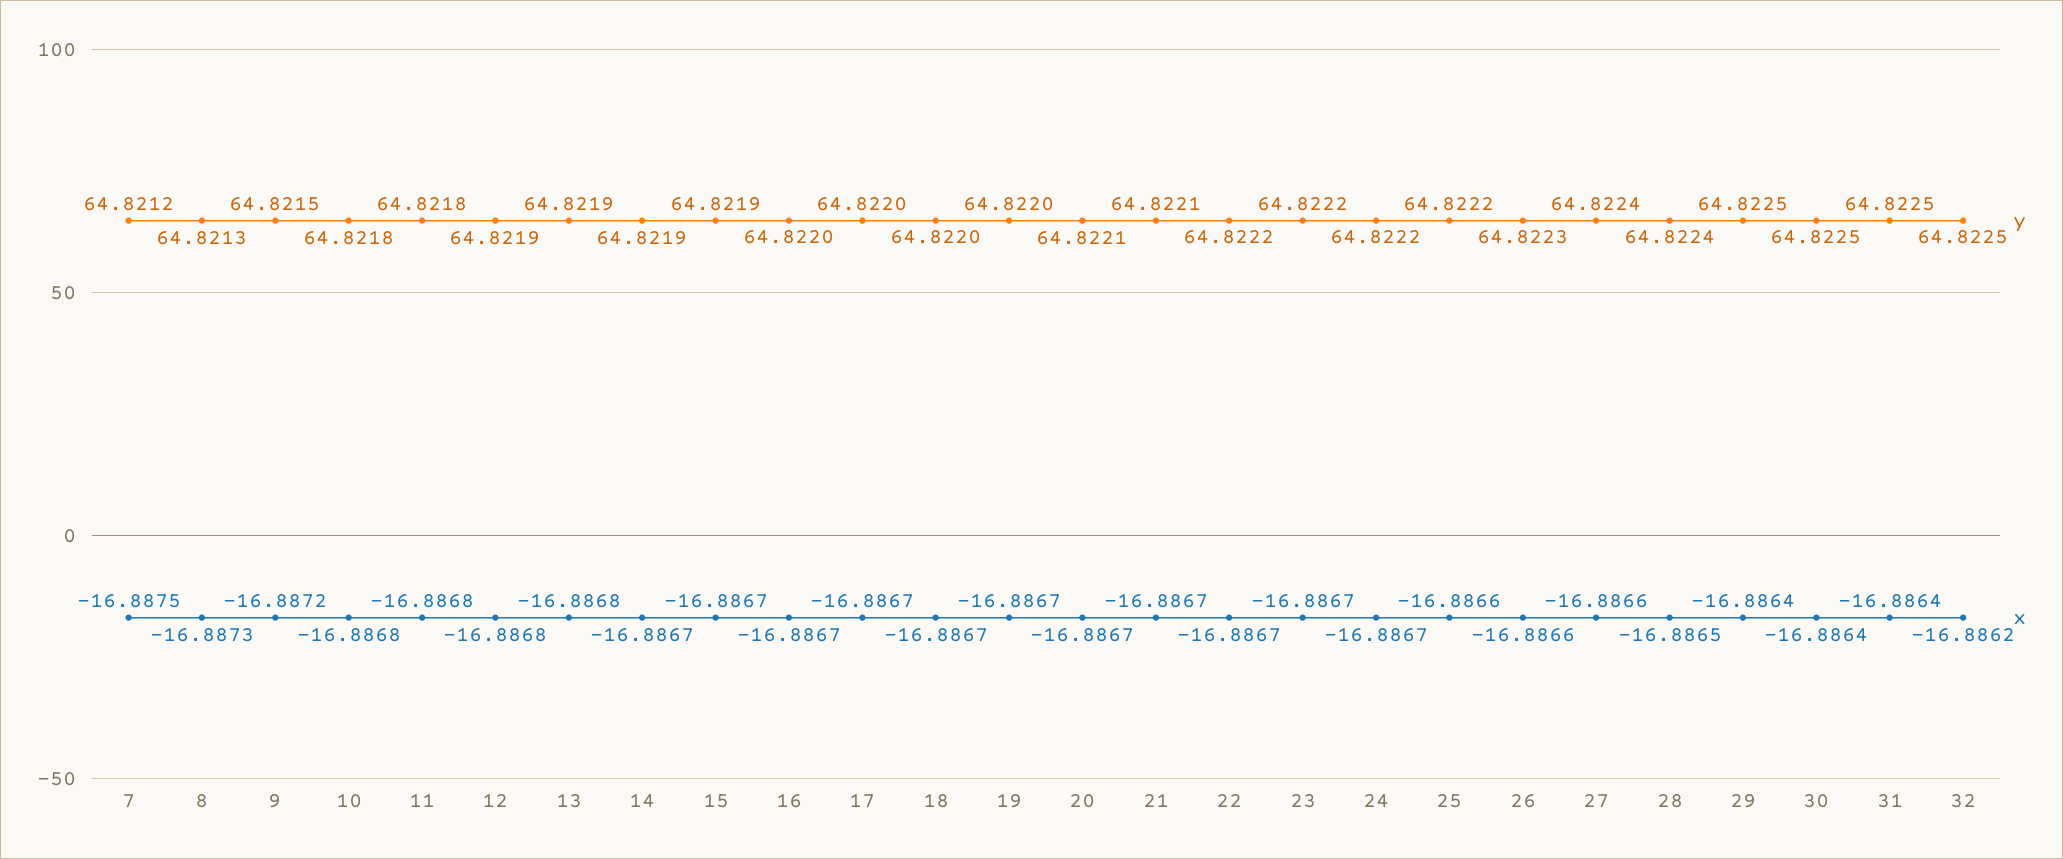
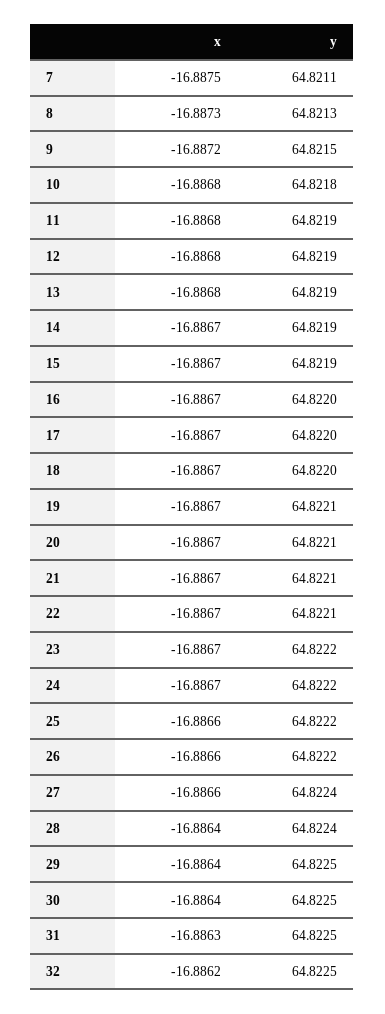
y, 7: 64.8212 -> 64.8211
y, 11: 64.8218 -> 64.8219
y, 19: 64.822 -> 64.8221
y, 22: 64.8222 -> 64.8221
y, 26: 64.8223 -> 64.8222
x, 28: -16.8865 -> -16.8864
x, 31: -16.8864 -> -16.8863

